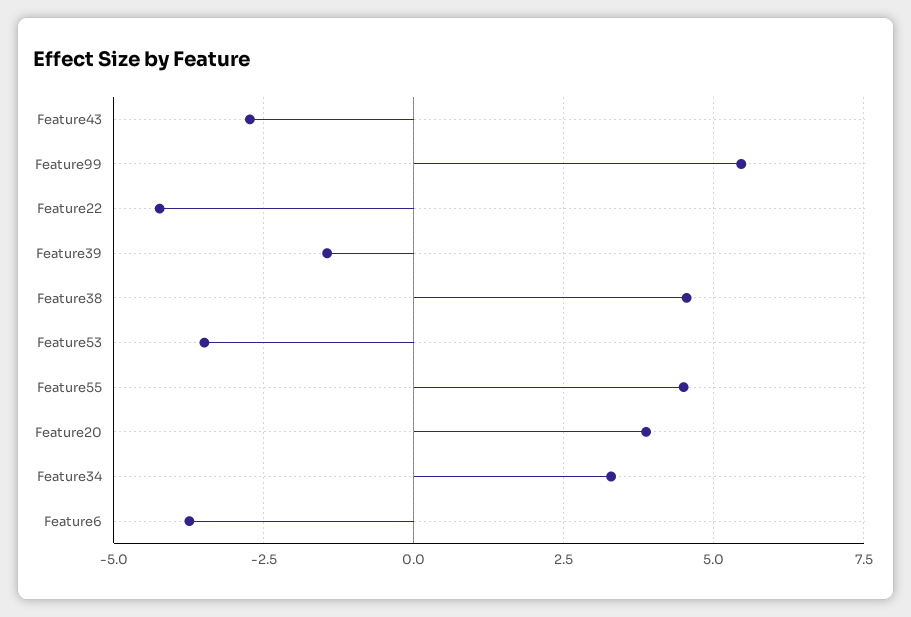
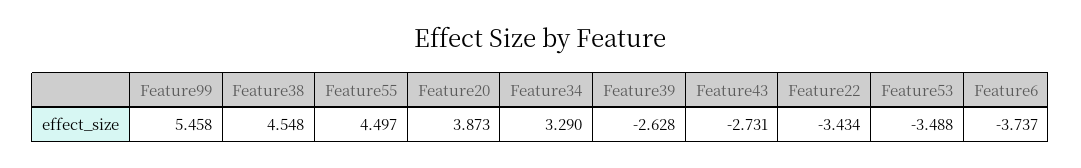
Feature22: -4.25 -> -3.434
Feature39: -1.5 -> -2.628

